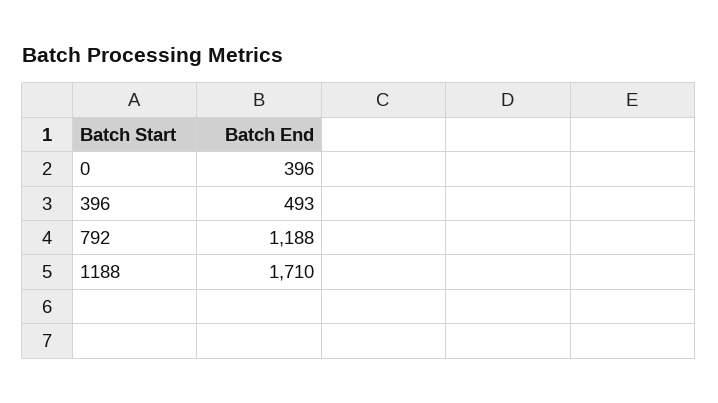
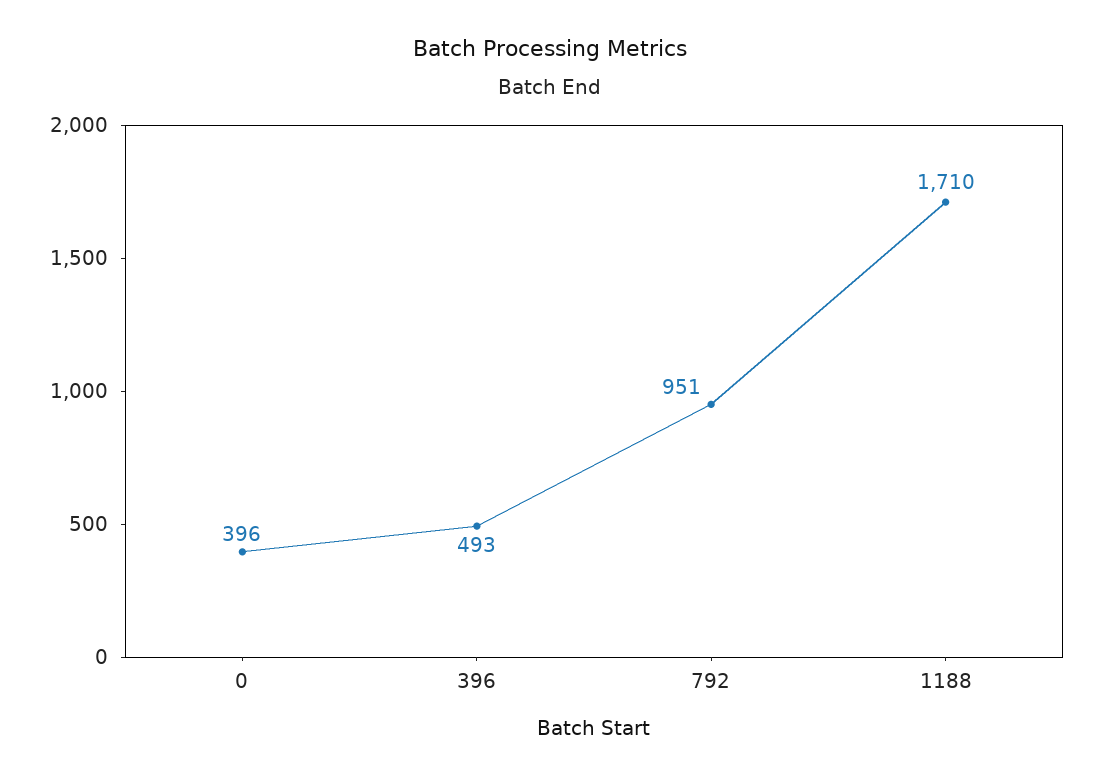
792: 1188 -> 951

